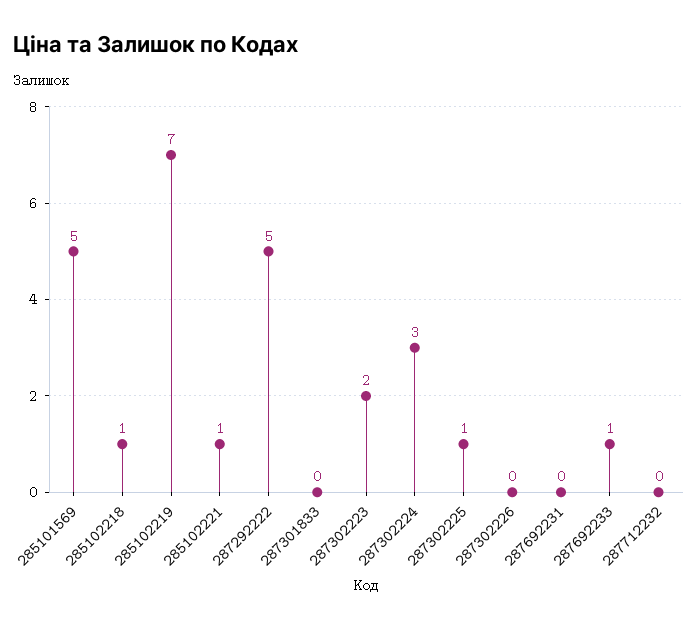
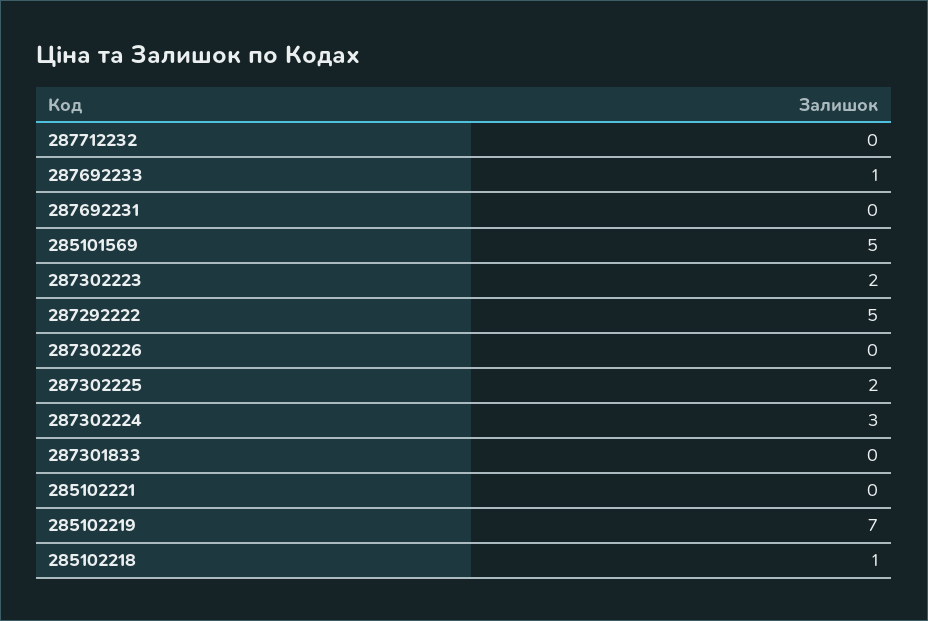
285102221: 1 -> 0
287302225: 1 -> 2

